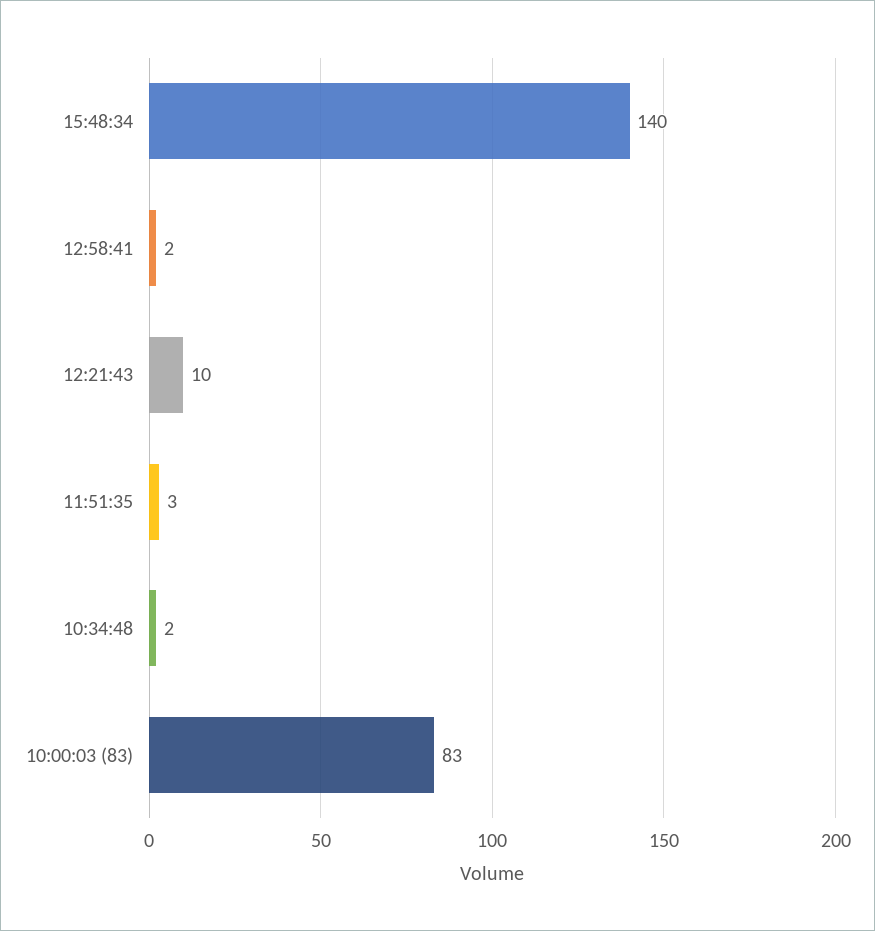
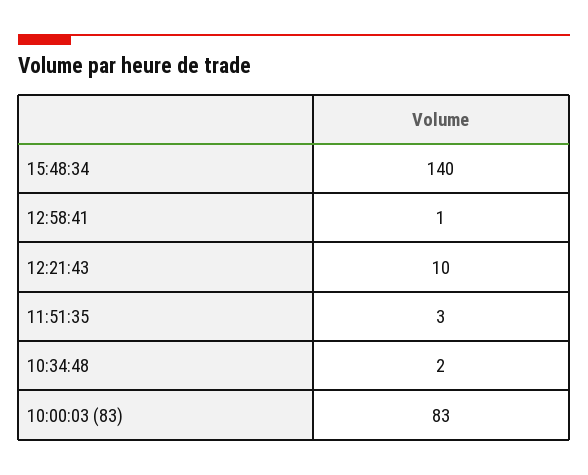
12:58:41: 2 -> 1

